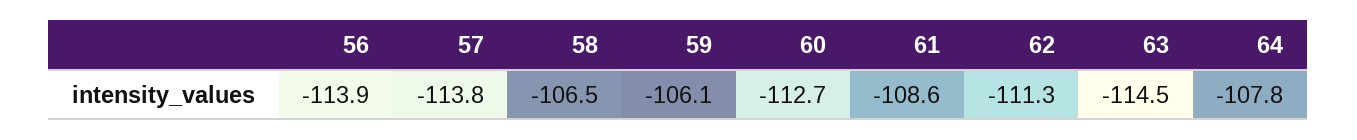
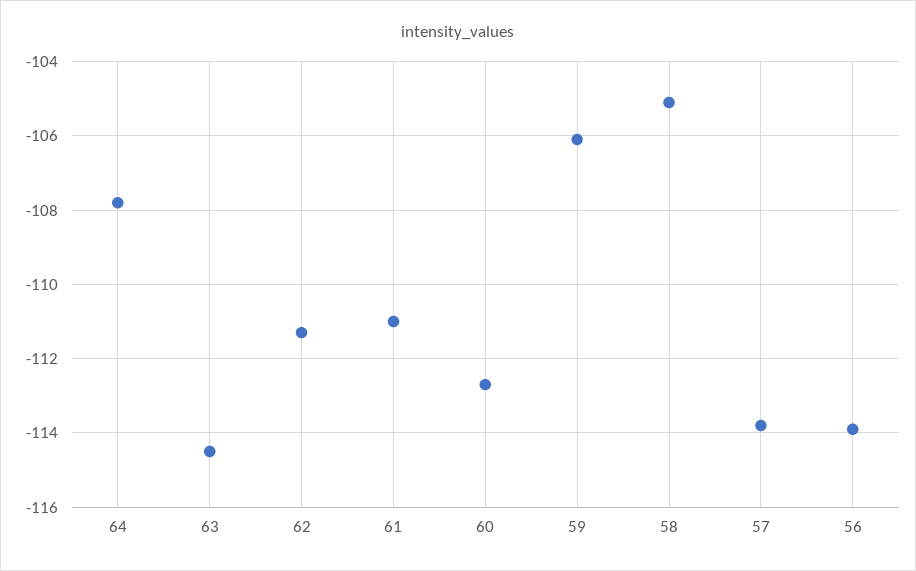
58: -106.5 -> -105
61: -108.6 -> -111

